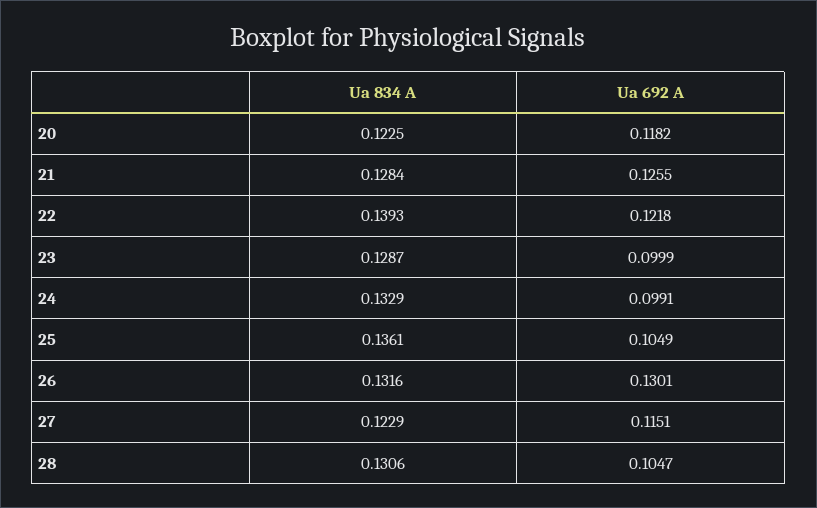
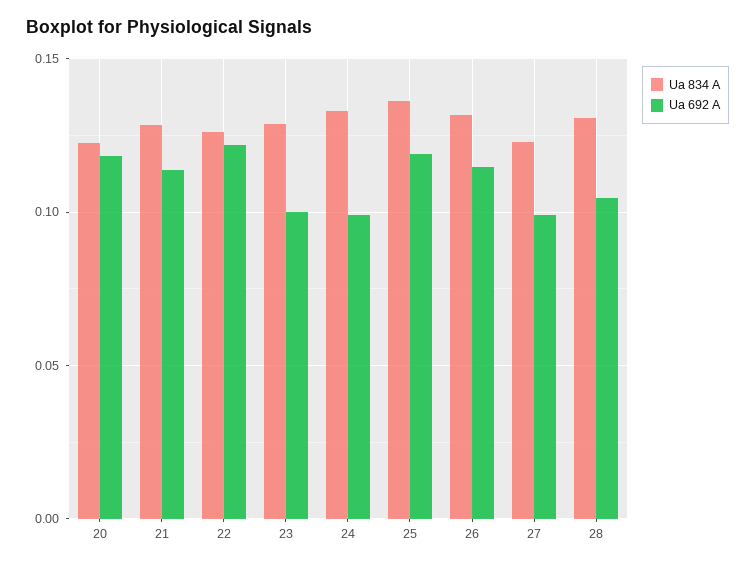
Ua 692 A, 21: 0.1255 -> 0.115
Ua 834 A, 22: 0.1393 -> 0.125
Ua 692 A, 25: 0.1049 -> 0.12
Ua 692 A, 26: 0.1301 -> 0.115
Ua 692 A, 27: 0.1151 -> 0.1

